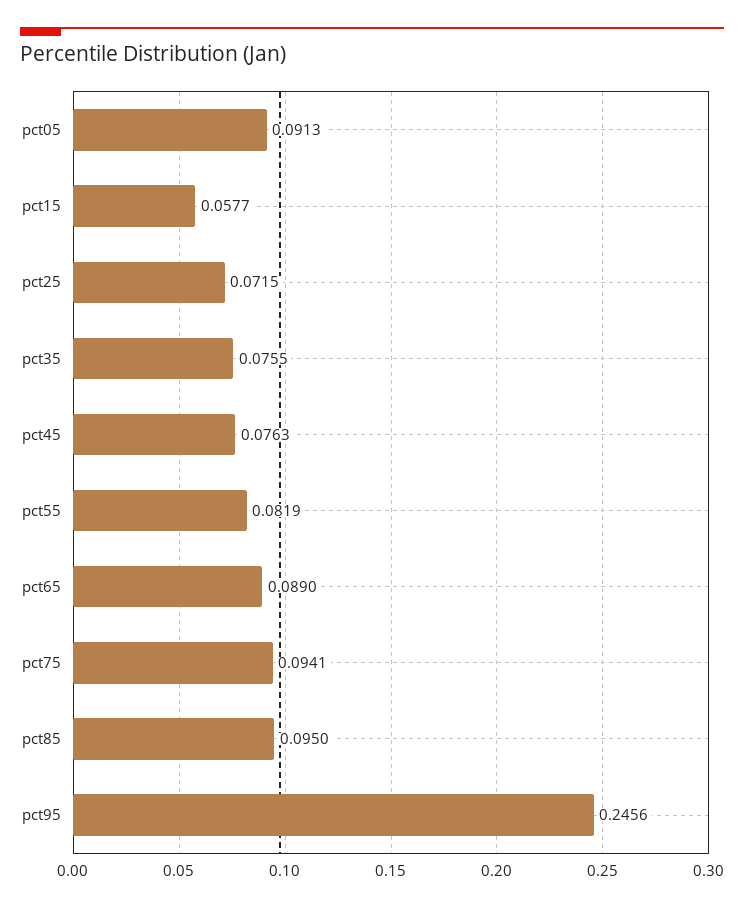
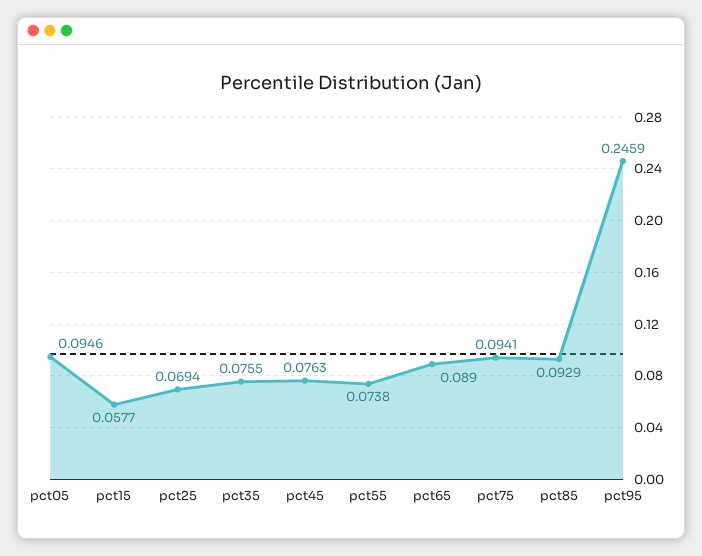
pct05: 0.0913 -> 0.0946
pct25: 0.0715 -> 0.0694
pct55: 0.0819 -> 0.0738
pct85: 0.095 -> 0.0929
pct95: 0.2456 -> 0.2459

